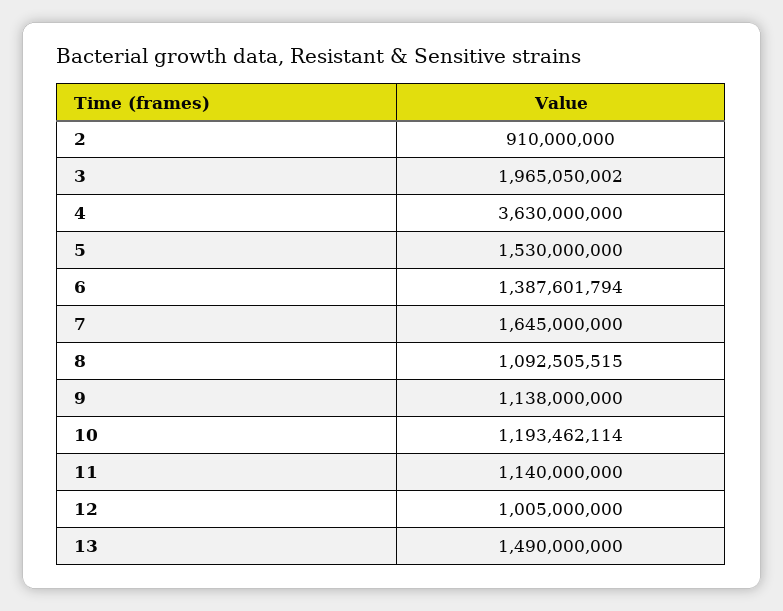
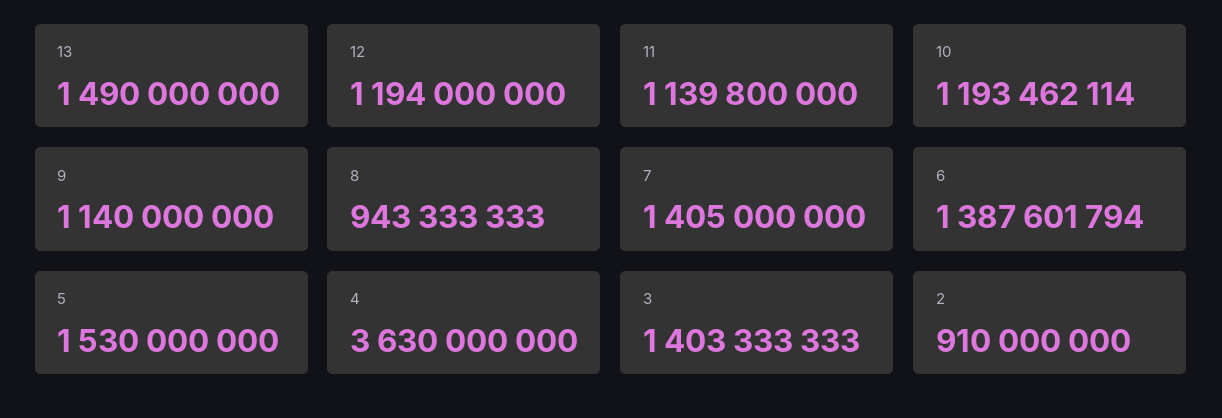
3: 1965050002 -> 1403333333
7: 1645000000 -> 1405000000
8: 1092505515 -> 943333333
9: 1138000000 -> 1140000000
11: 1140000000 -> 1139800000
12: 1005000000 -> 1194000000

